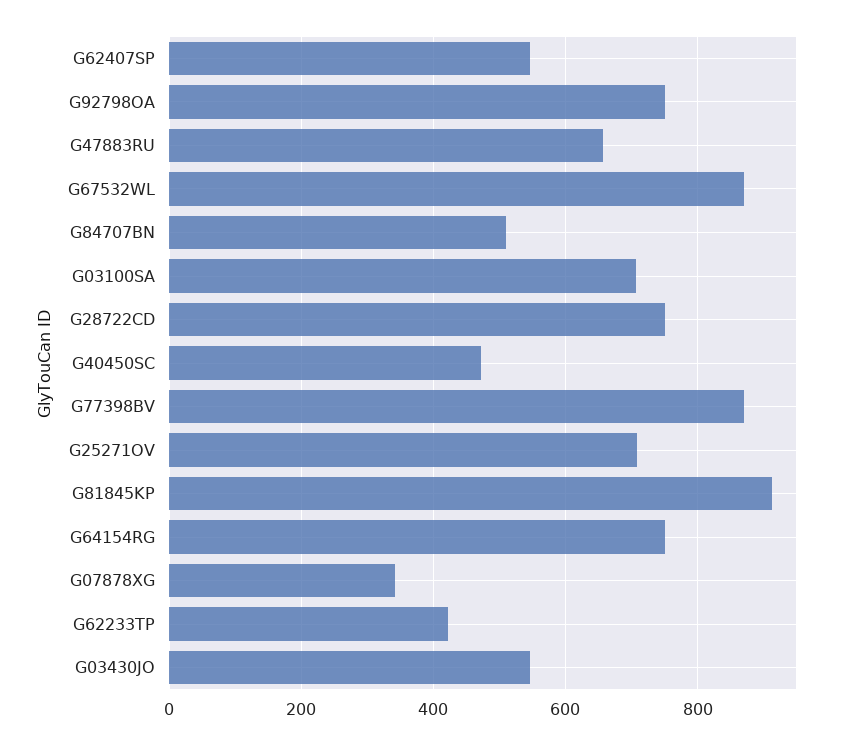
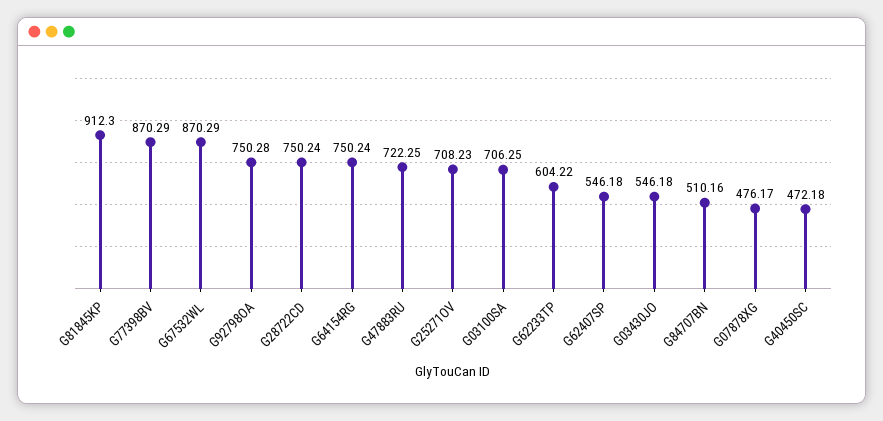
G47883RU: 660 -> 722.25
G07878XG: 340 -> 476.17
G62233TP: 420 -> 604.22

